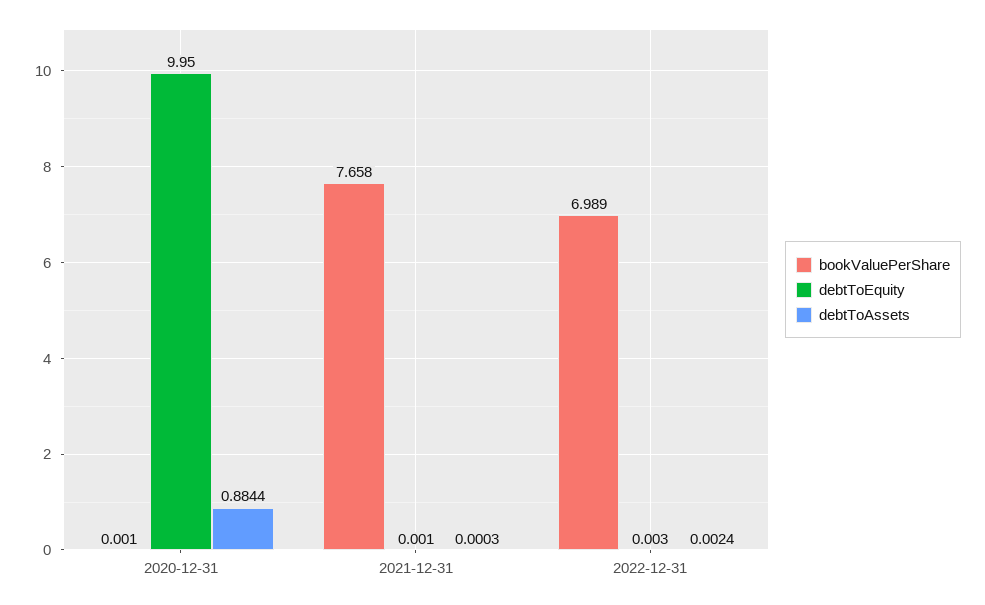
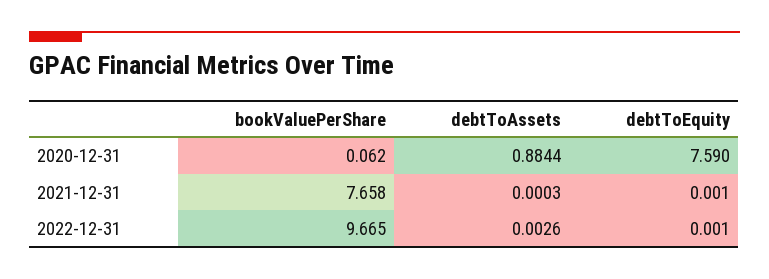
bookValuePerShare, 2020-12-31: 0.001 -> 0.062
debtToEquity, 2020-12-31: 9.95 -> 7.59
bookValuePerShare, 2022-12-31: 6.989 -> 9.665
debtToEquity, 2022-12-31: 0.003 -> 0.001
debtToAssets, 2022-12-31: 0.0024 -> 0.0026

